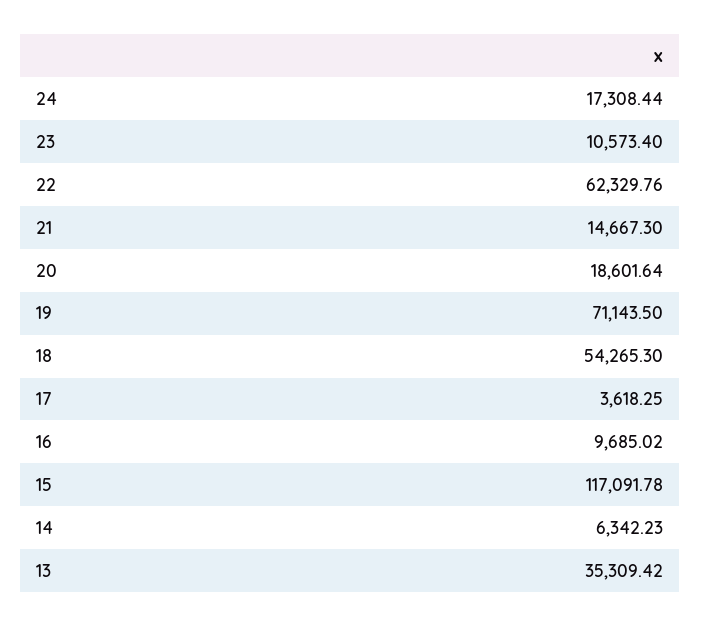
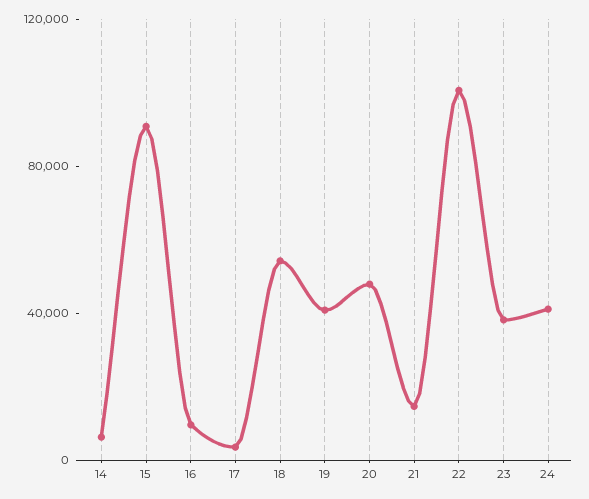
24: 17308.44 -> 40000
23: 10573.4 -> 40000
22: 62329.76 -> 100000
20: 18601.64 -> 50000
19: 71143.5 -> 40000
15: 117091.78 -> 90000
13: 35309.42 -> none

